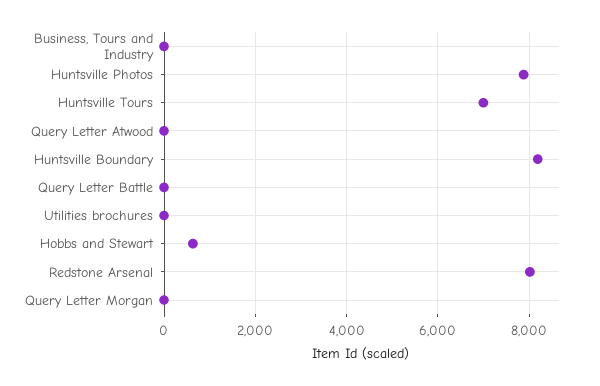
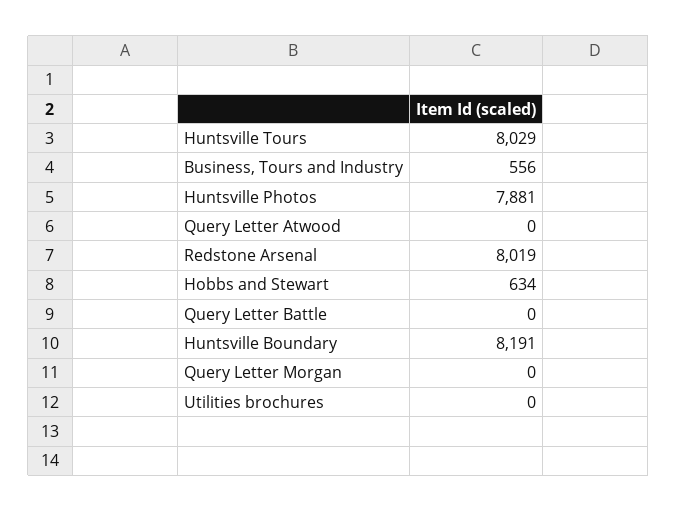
Business, Tours and Industry: 0 -> 556
Huntsville Tours: 7000 -> 8029

